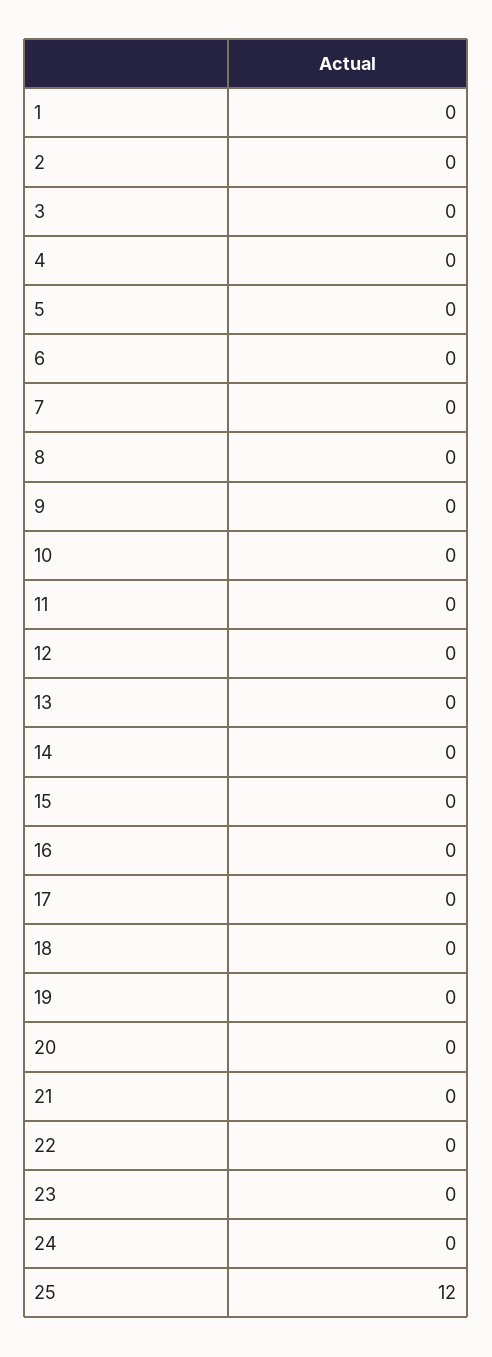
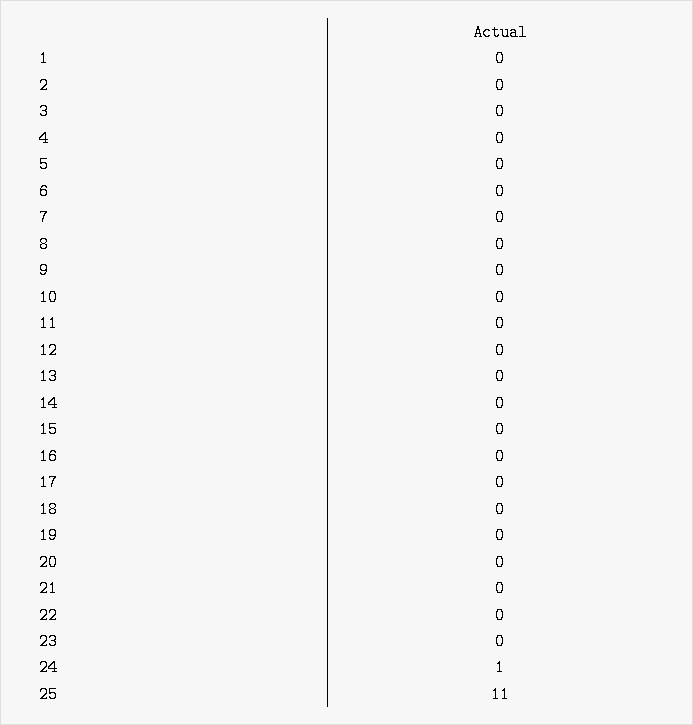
24: 0 -> 1
25: 12 -> 11

